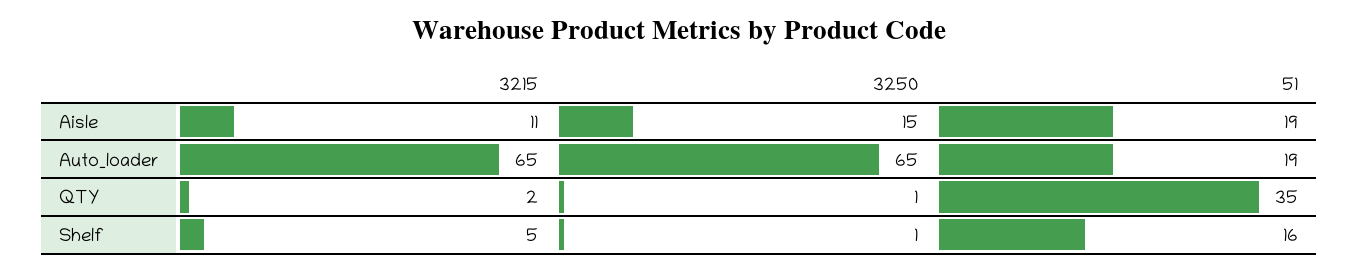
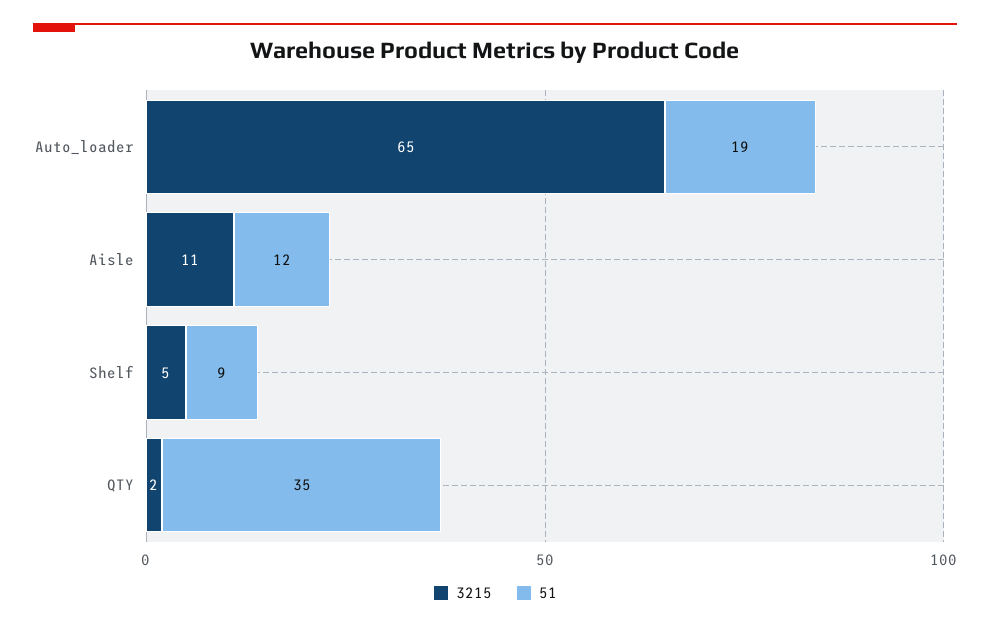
3250, Aisle: 15 -> none
51, Aisle: 19 -> 12
3250, Auto_loader: 65 -> none
3250, QTY: 1 -> none
3250, Shelf: 1 -> none
51, Shelf: 16 -> 9

